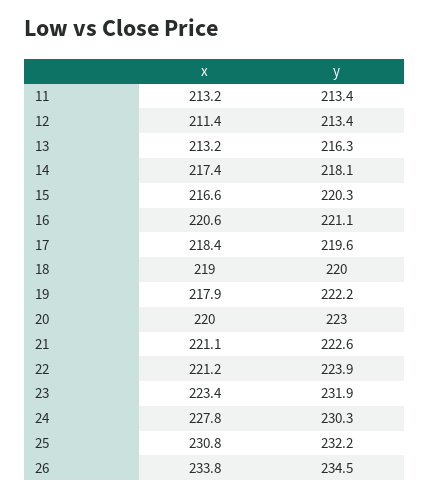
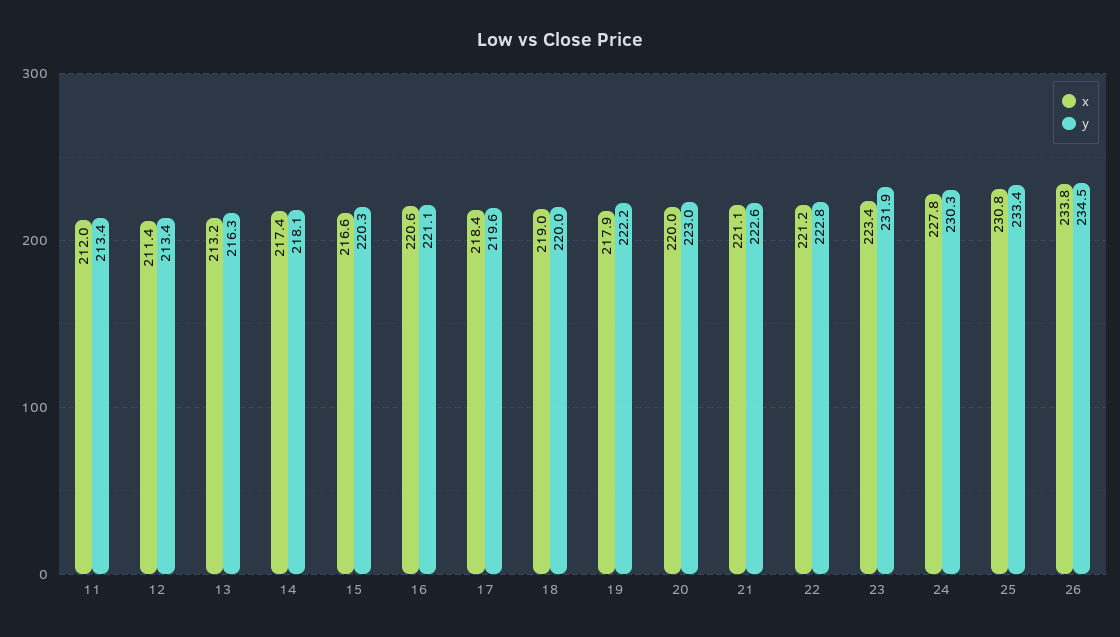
x, 11: 213.2 -> 212
y, 22: 223.9 -> 222.8
y, 25: 232.2 -> 233.4

